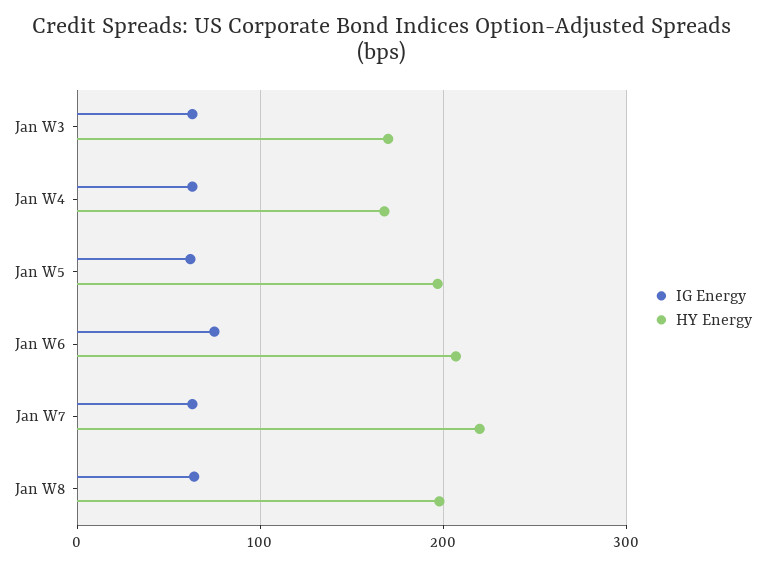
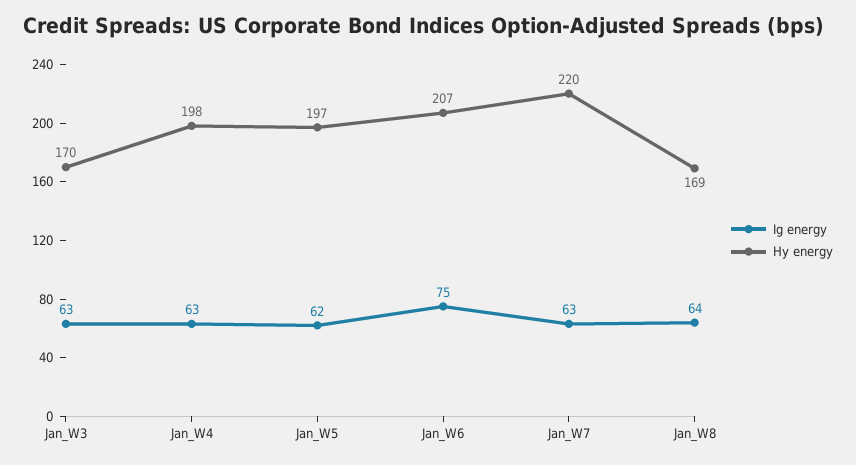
HY Energy, Jan W4: 170 -> 198
HY Energy, Jan W8: 200 -> 169

